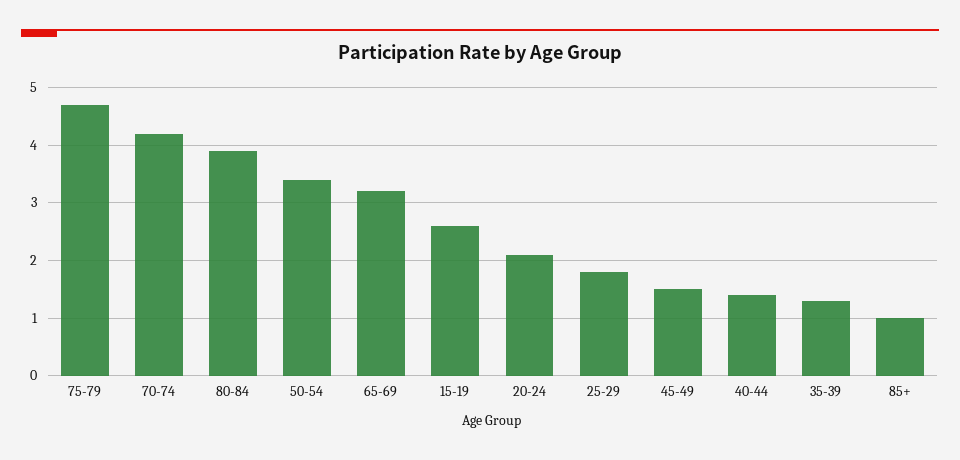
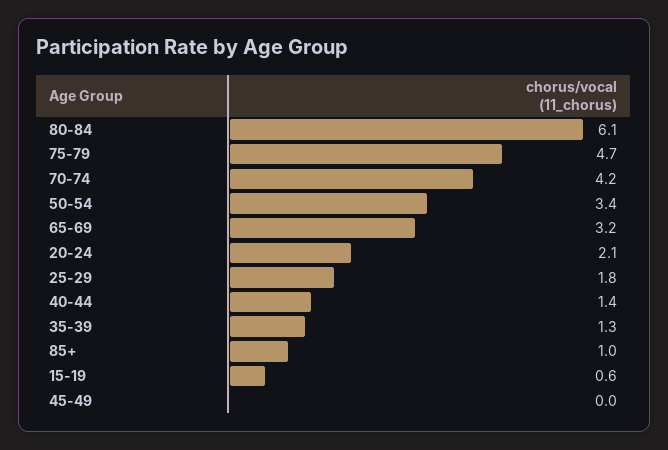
80-84: 4 -> 6.1
15-19: 2.5 -> 0.6
45-49: 1.5 -> 0

